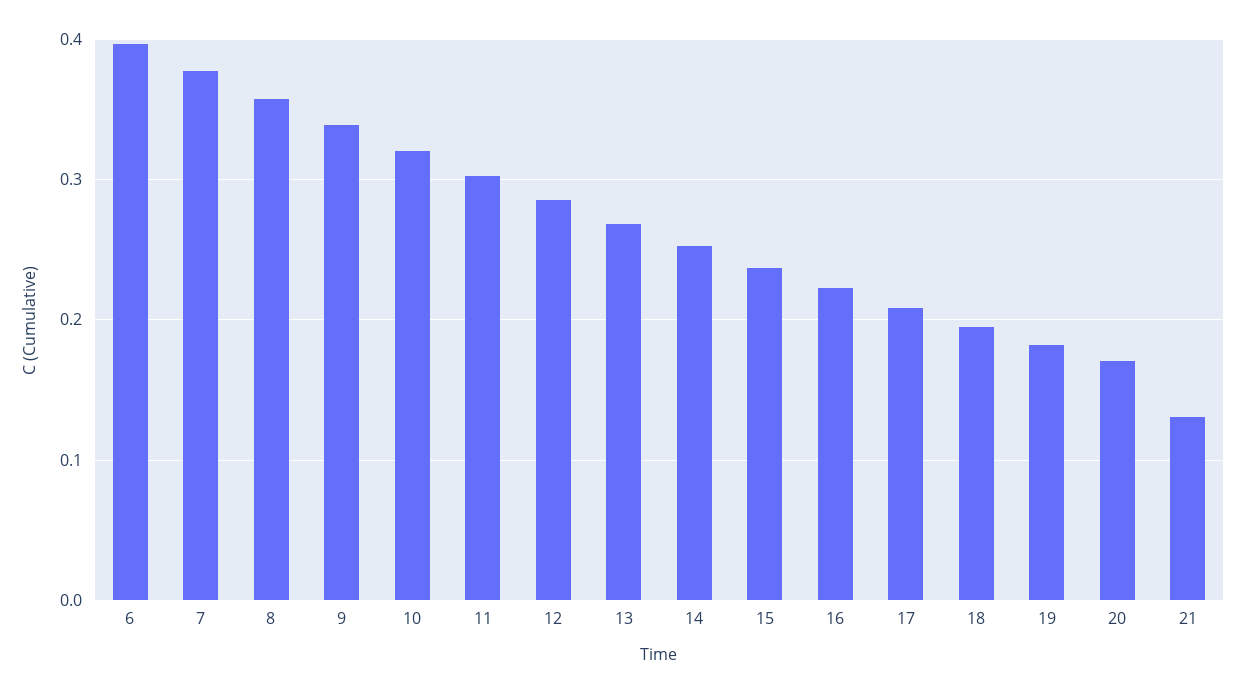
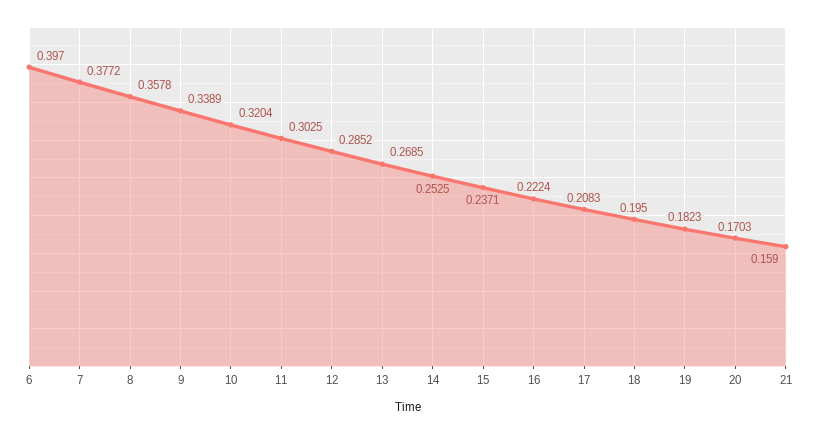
21: 0.13 -> 0.159

